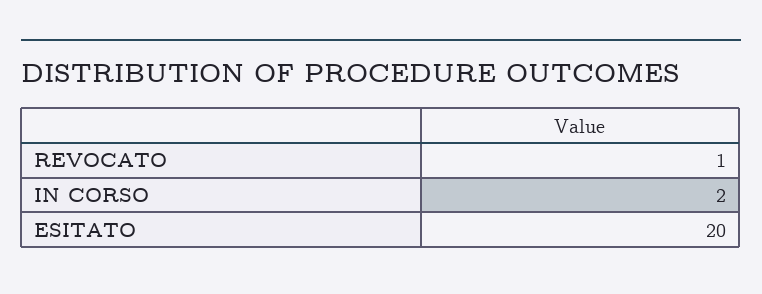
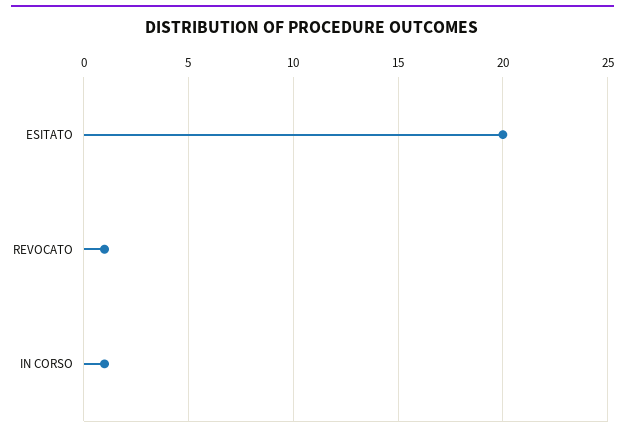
IN CORSO: 2 -> 1

